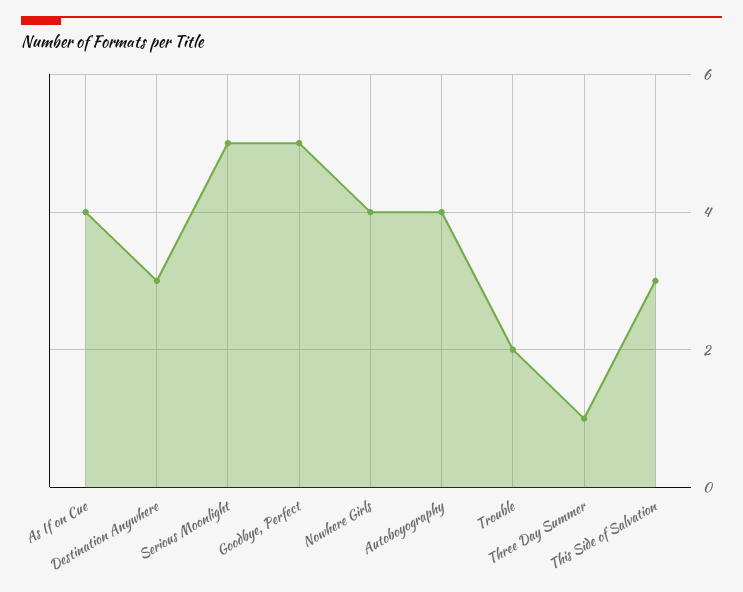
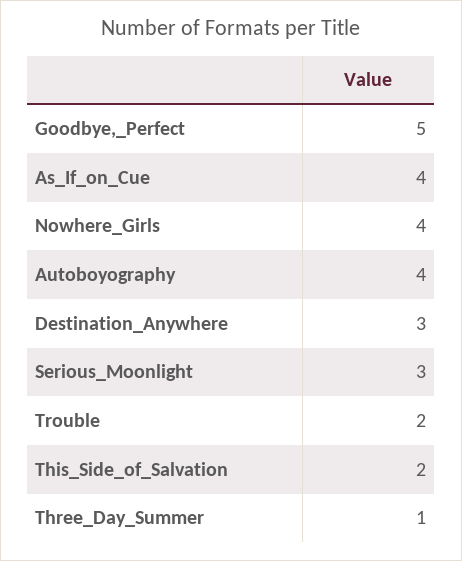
Serious Moonlight: 5 -> 3
This Side of Salvation: 3 -> 2

